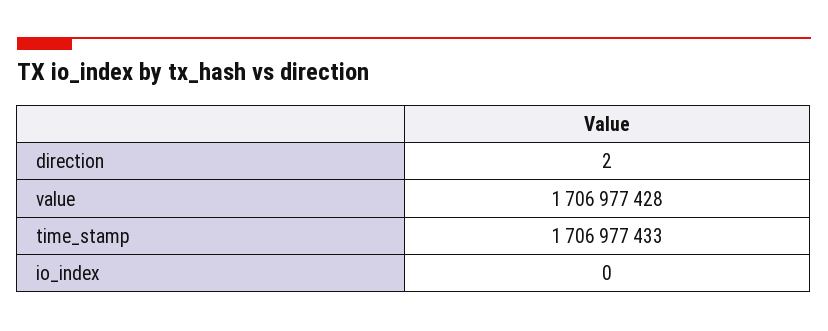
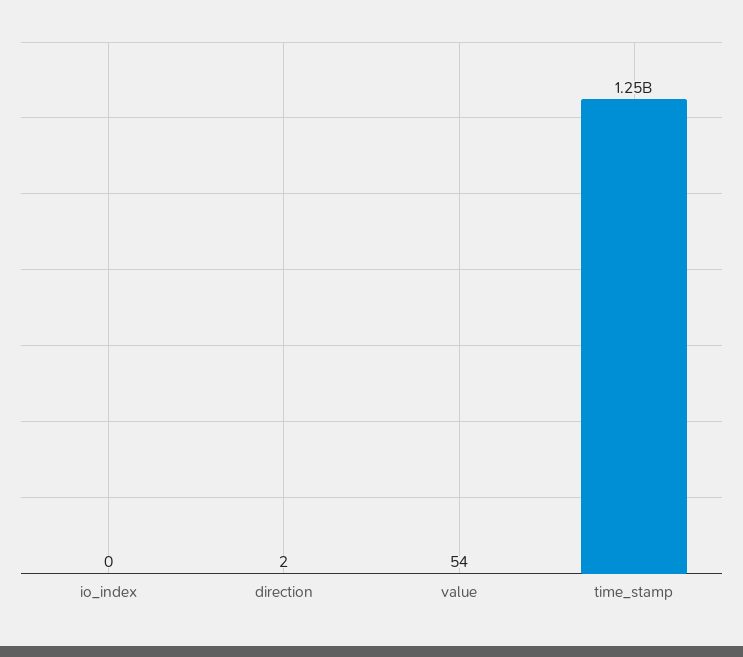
value: 1706977428 -> 54
time_stamp: 1706977433 -> 1250000000

